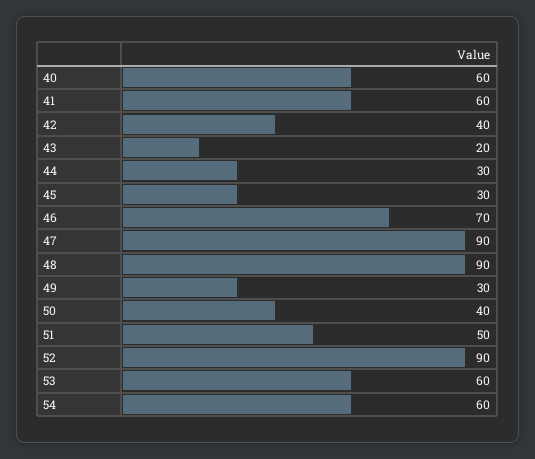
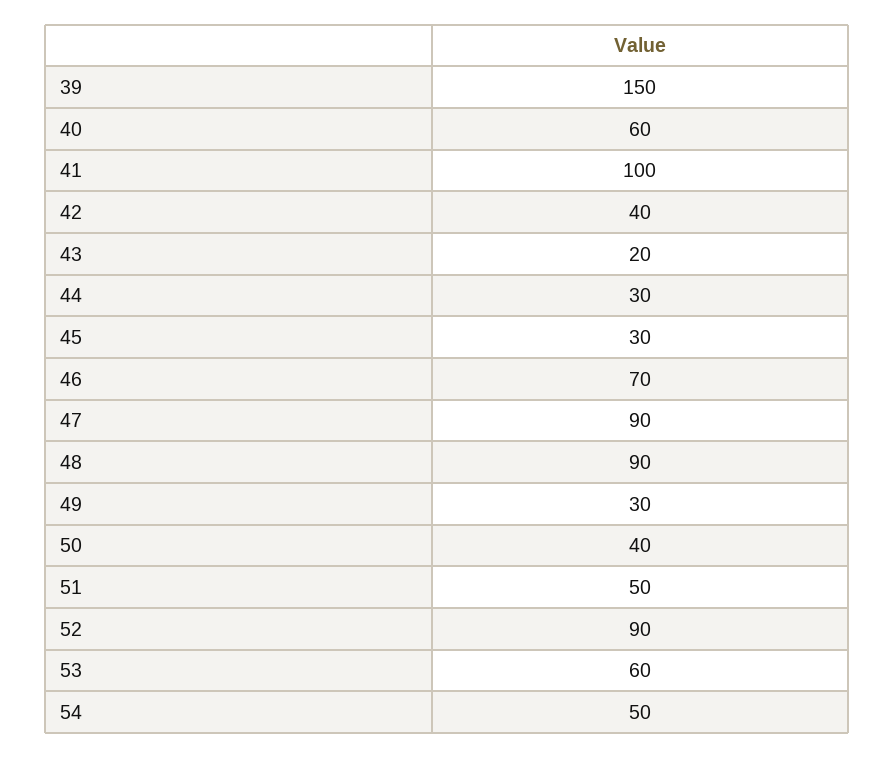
41: 60 -> 100
54: 60 -> 50
39: none -> 150

